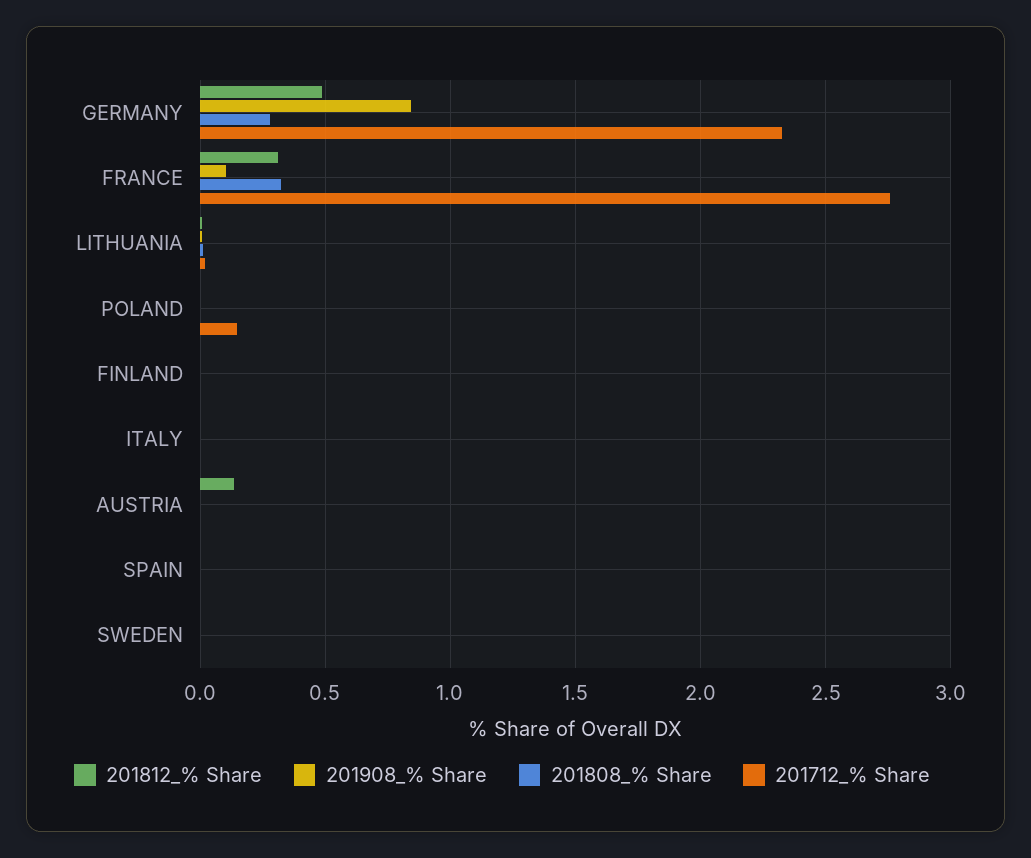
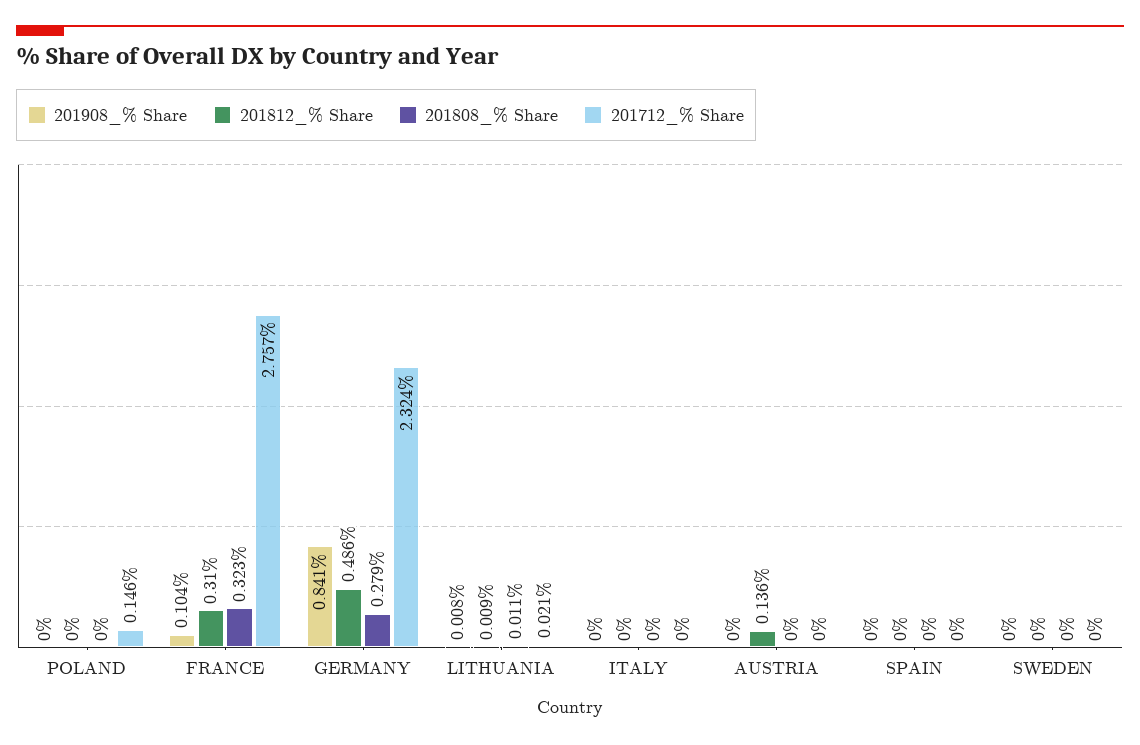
201812_% Share, FINLAND: 0 -> none
201908_% Share, FINLAND: 0 -> none
201808_% Share, FINLAND: 0 -> none
201712_% Share, FINLAND: 0 -> none

